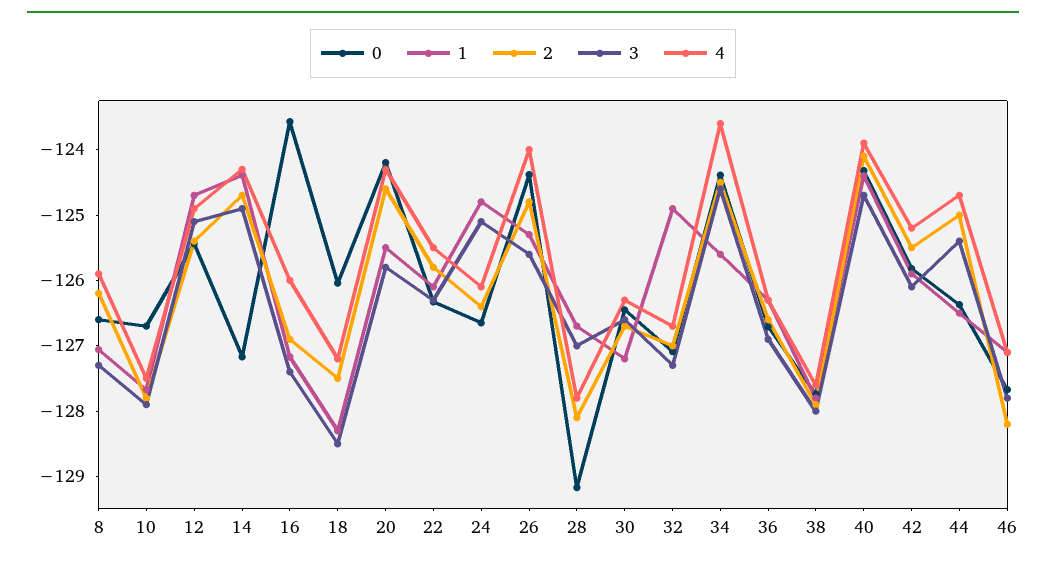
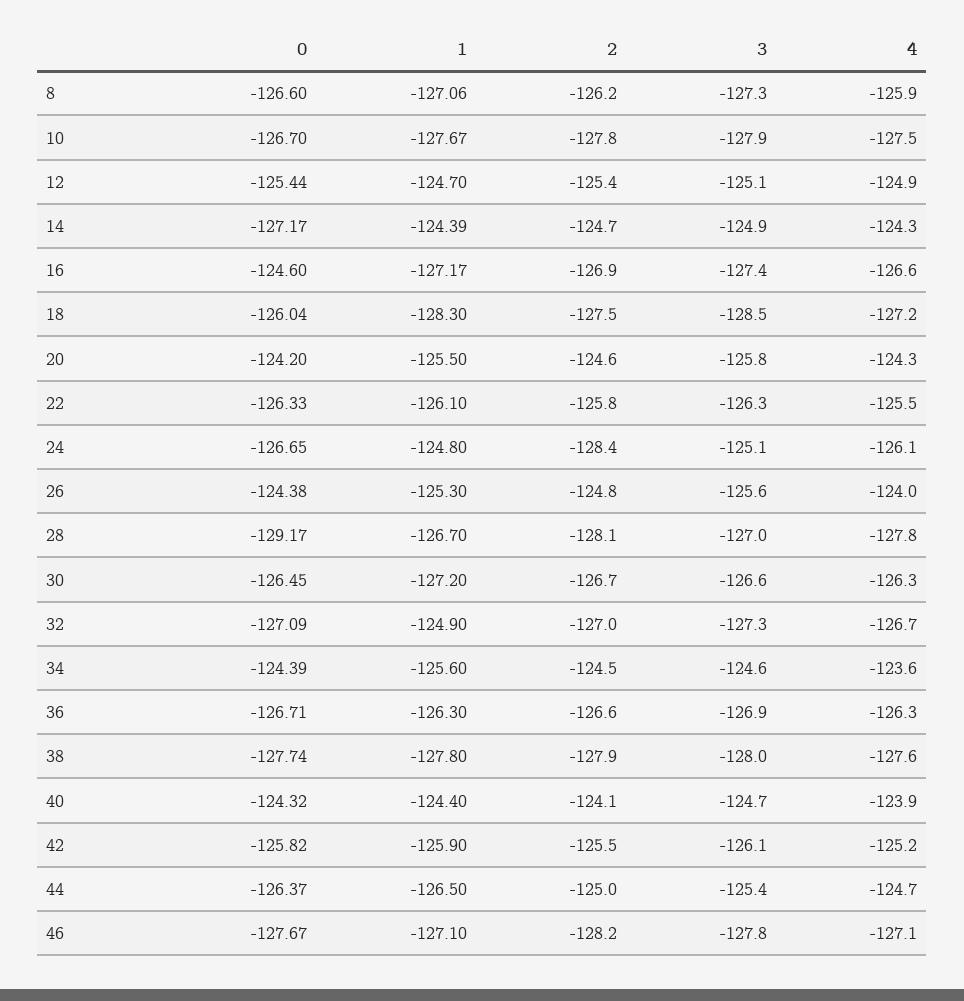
0, 16: -123.6 -> -124.6
4, 16: -126 -> -126.6
2, 24: -126.4 -> -128.4

